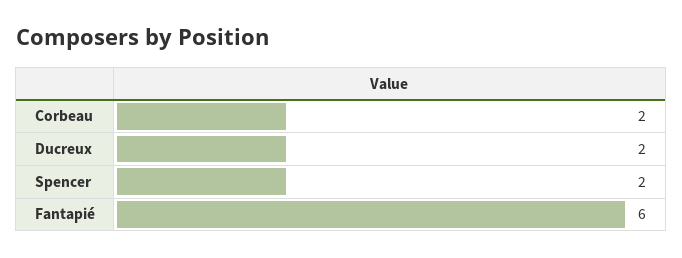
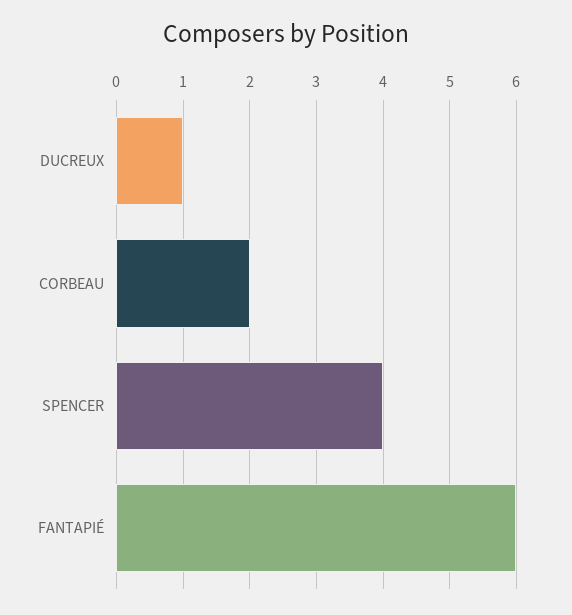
Ducreux: 2 -> 1
Spencer: 2 -> 4

